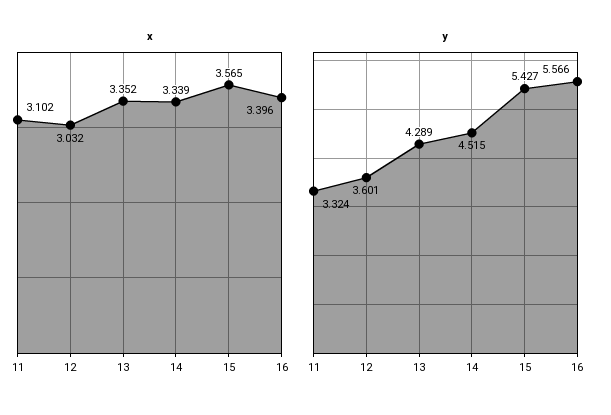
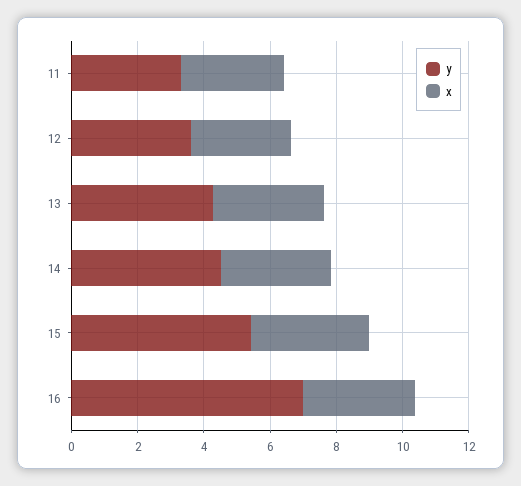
y, 16: 5.566 -> 7

